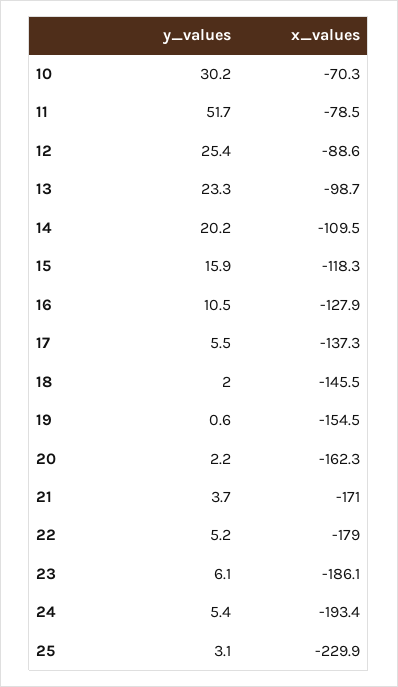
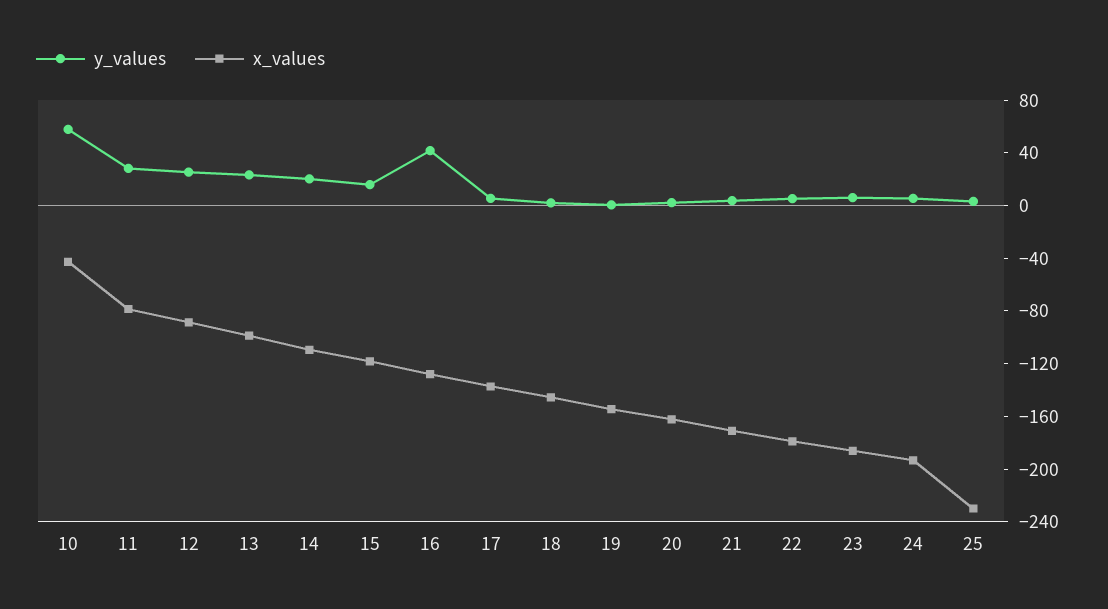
y_values, 10: 30.2 -> 60
x_values, 10: -70.3 -> -40
y_values, 11: 51.7 -> 30
y_values, 16: 10.5 -> 40

